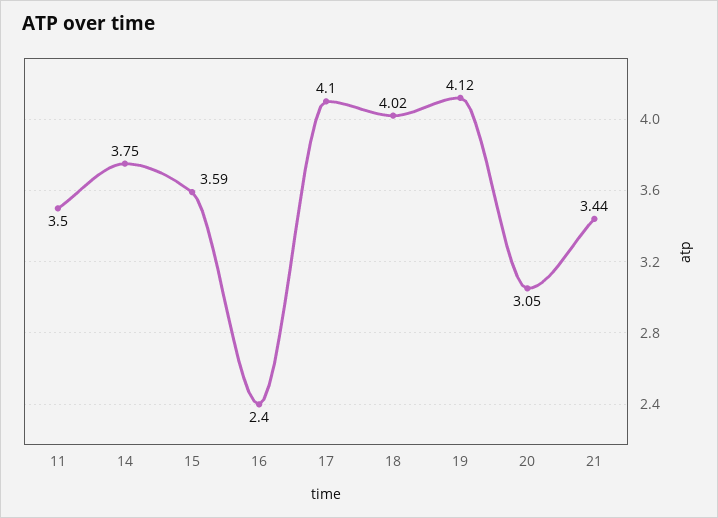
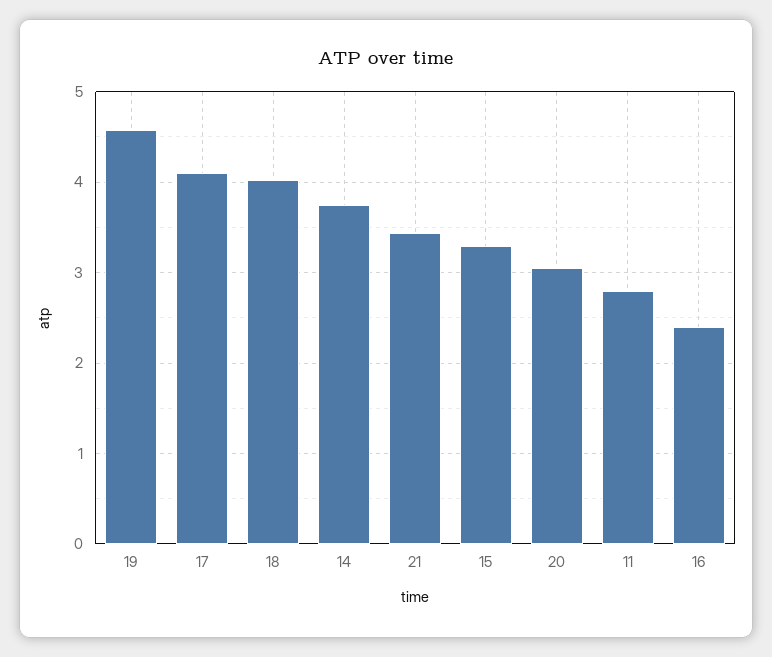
11: 3.5 -> 2.8
15: 3.59 -> 3.3
19: 4.12 -> 4.6

